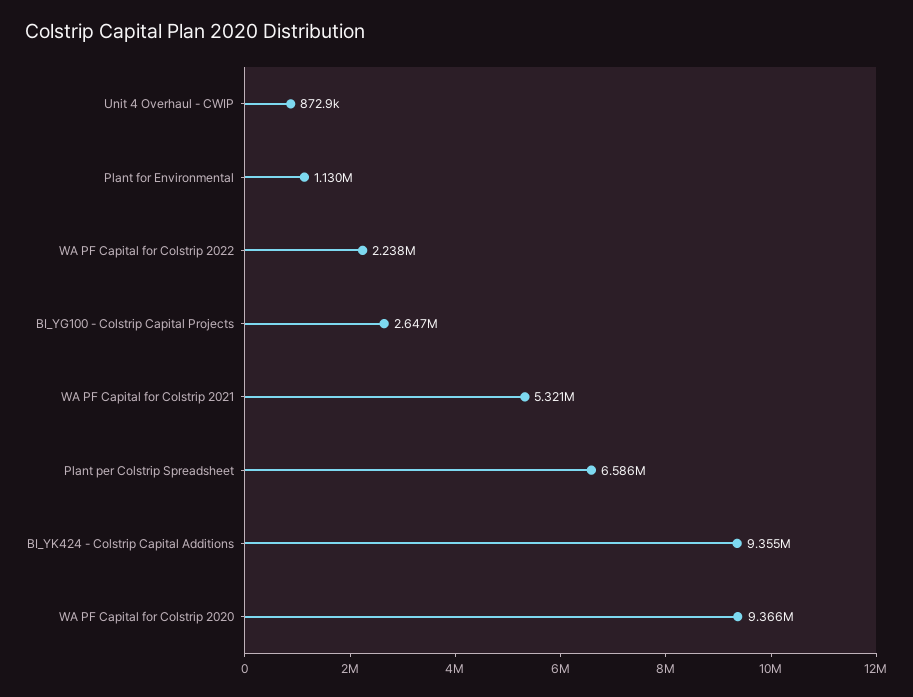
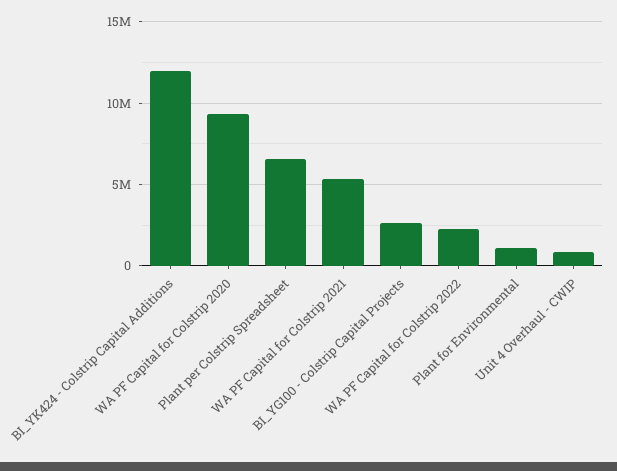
BI_YK424 - Colstrip Capital Additions: 9355000 -> 12000000

